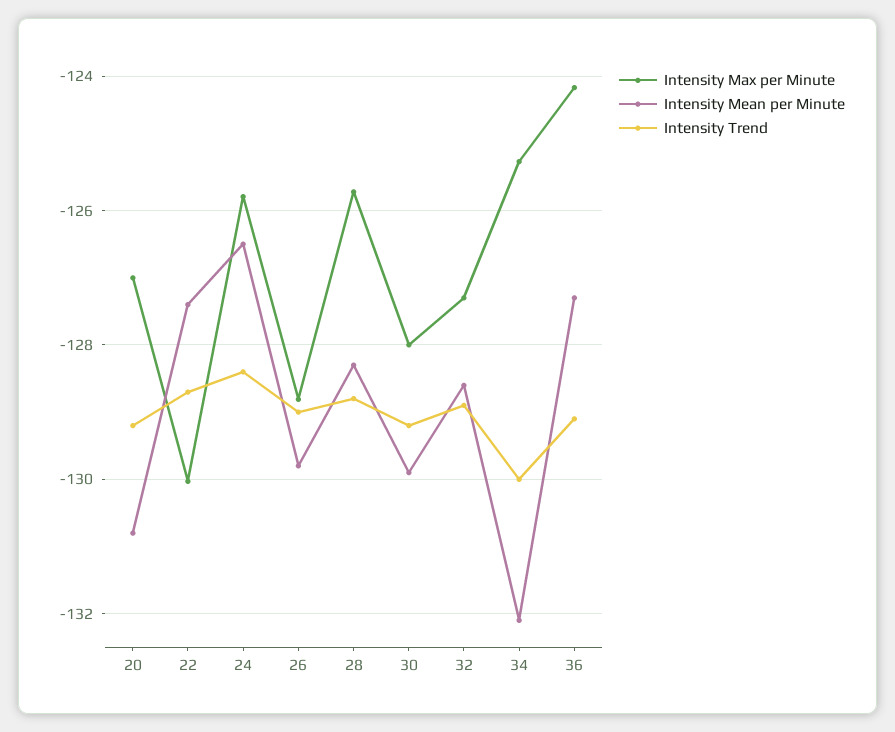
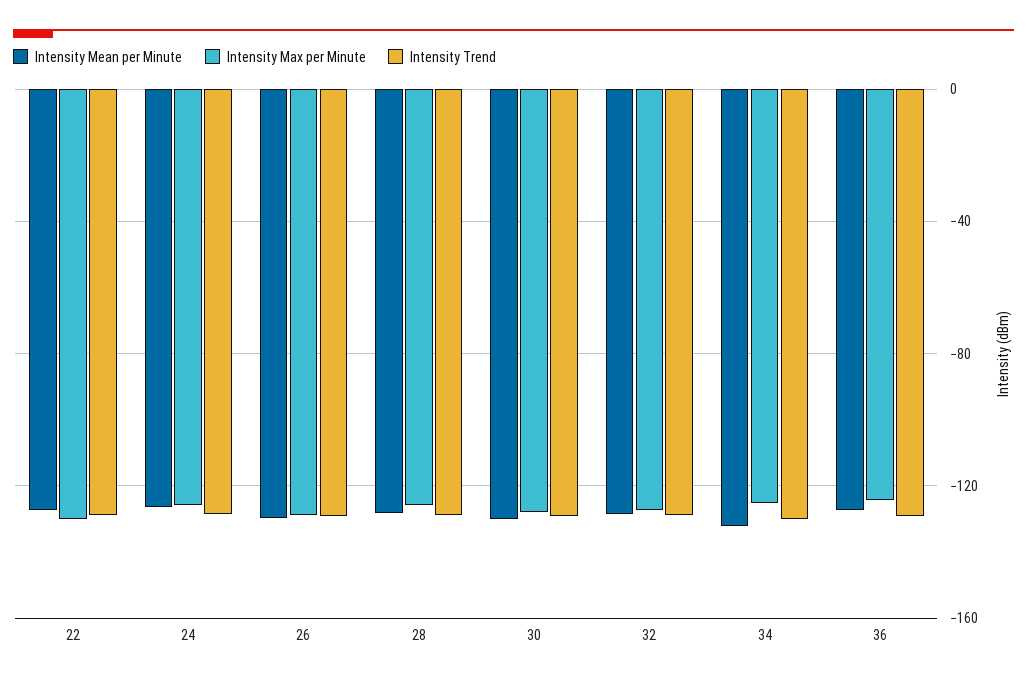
Intensity Max per Minute, 20: -127 -> none
Intensity Mean per Minute, 20: -130.8 -> none
Intensity Trend, 20: -129.2 -> none

